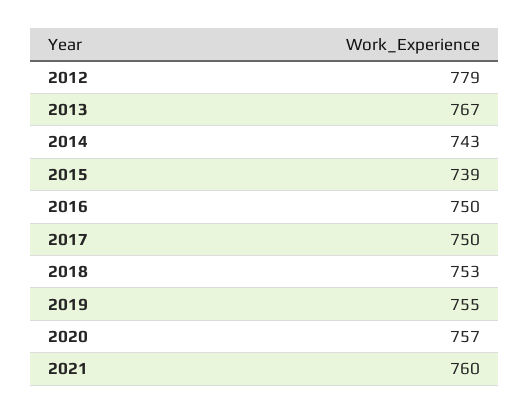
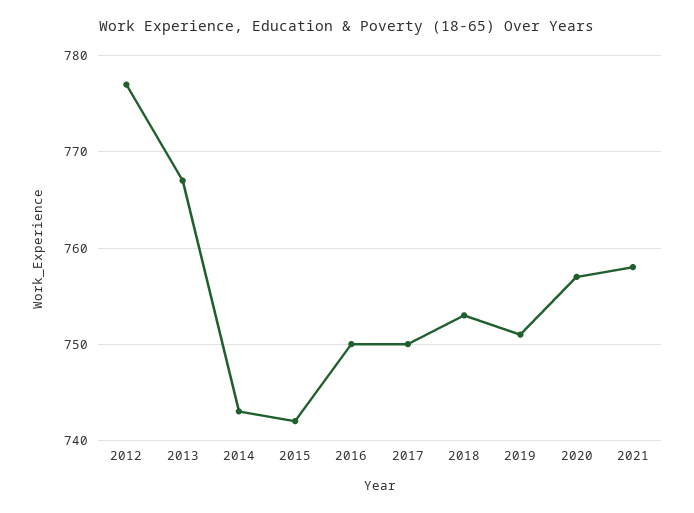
2012: 779 -> 777
2015: 739 -> 742
2019: 755 -> 751
2021: 760 -> 758

